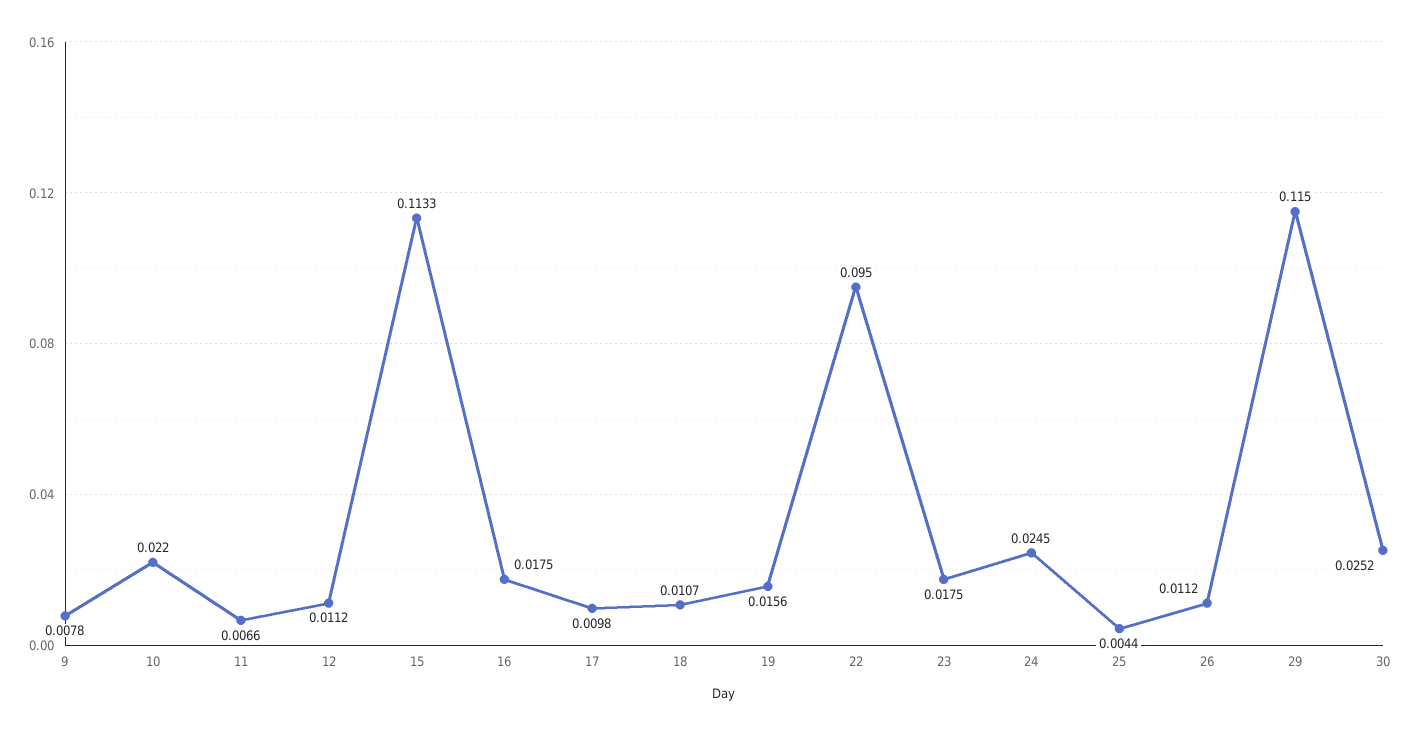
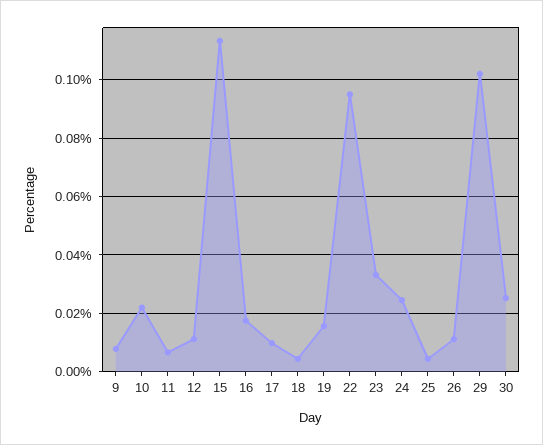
18: 0.0107 -> 0.005
23: 0.0175 -> 0.0325
29: 0.115 -> 0.1025

